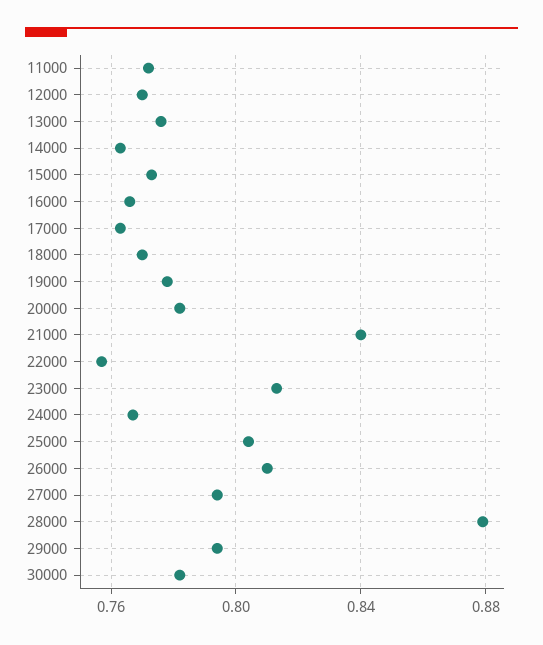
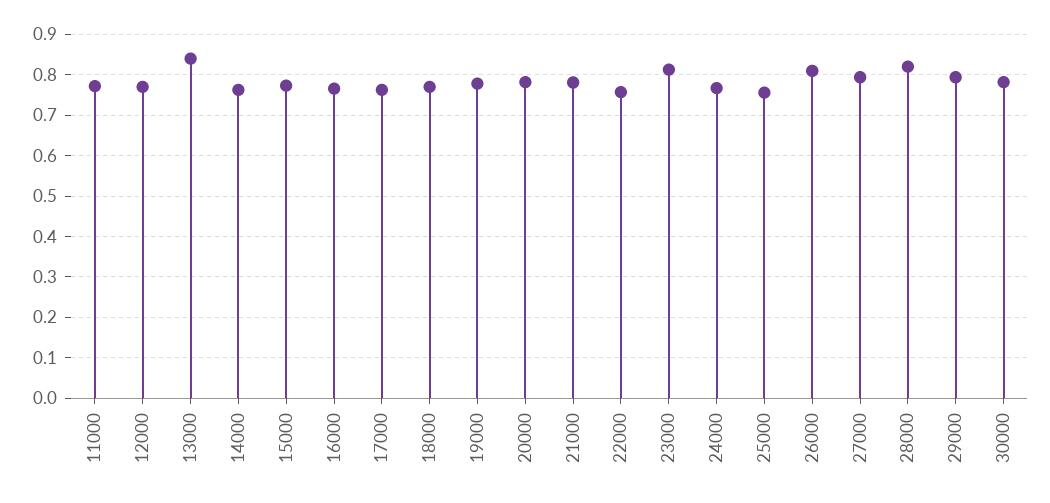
13000: 0.775 -> 0.84
21000: 0.84 -> 0.78
25000: 0.805 -> 0.76
28000: 0.88 -> 0.82

